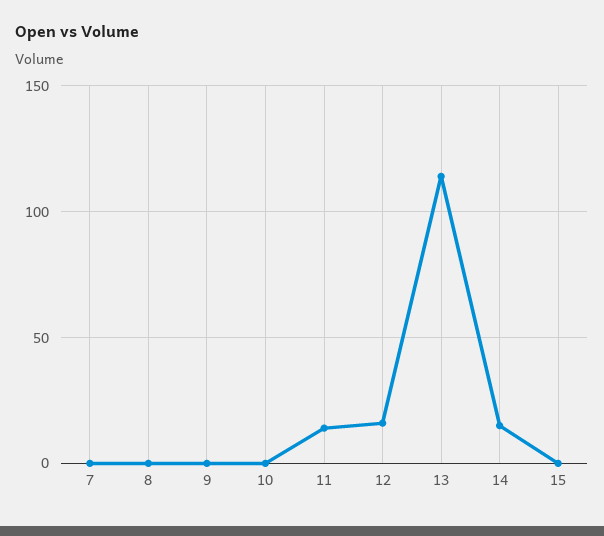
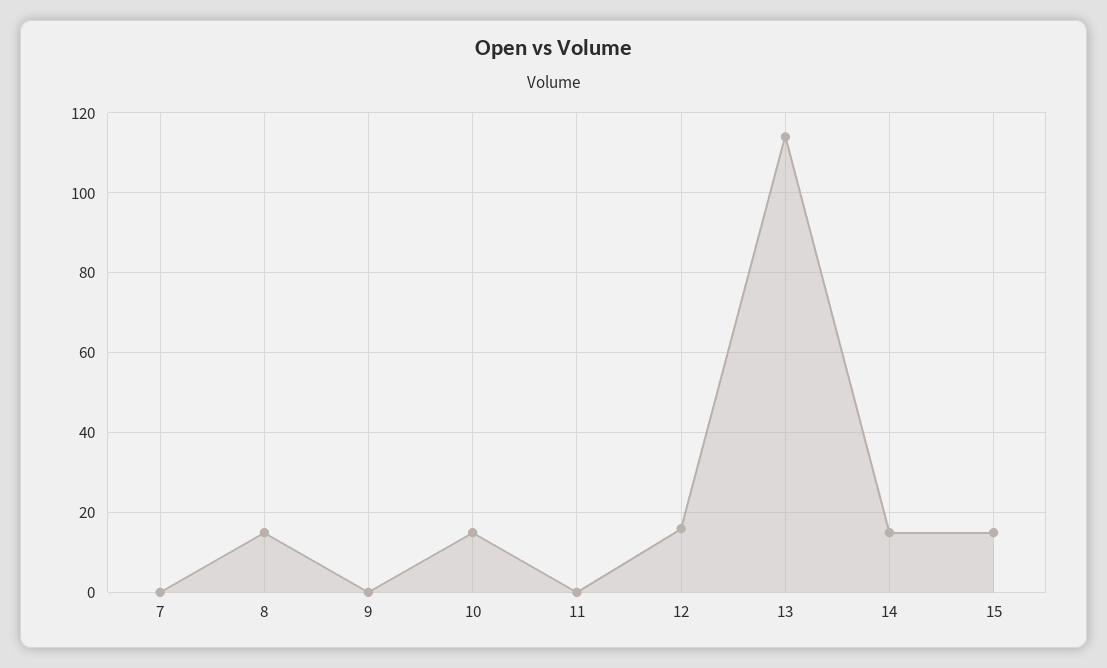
8: 0 -> 15
10: 0 -> 15
11: 15 -> 0
15: 0 -> 15

